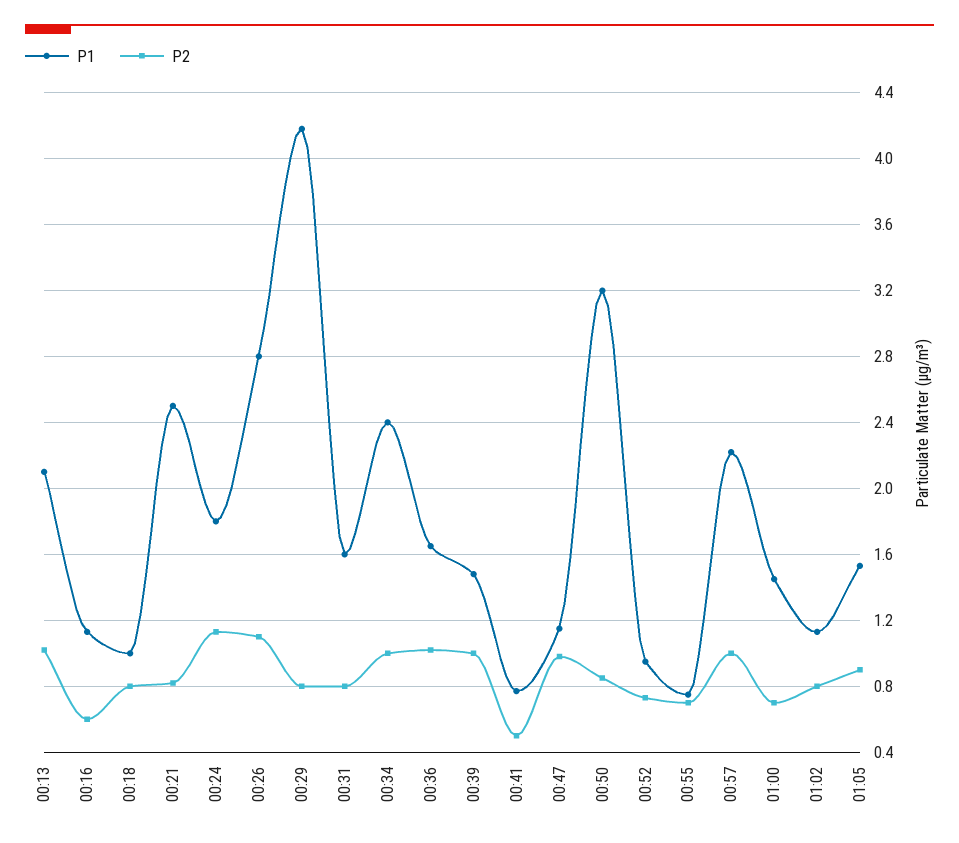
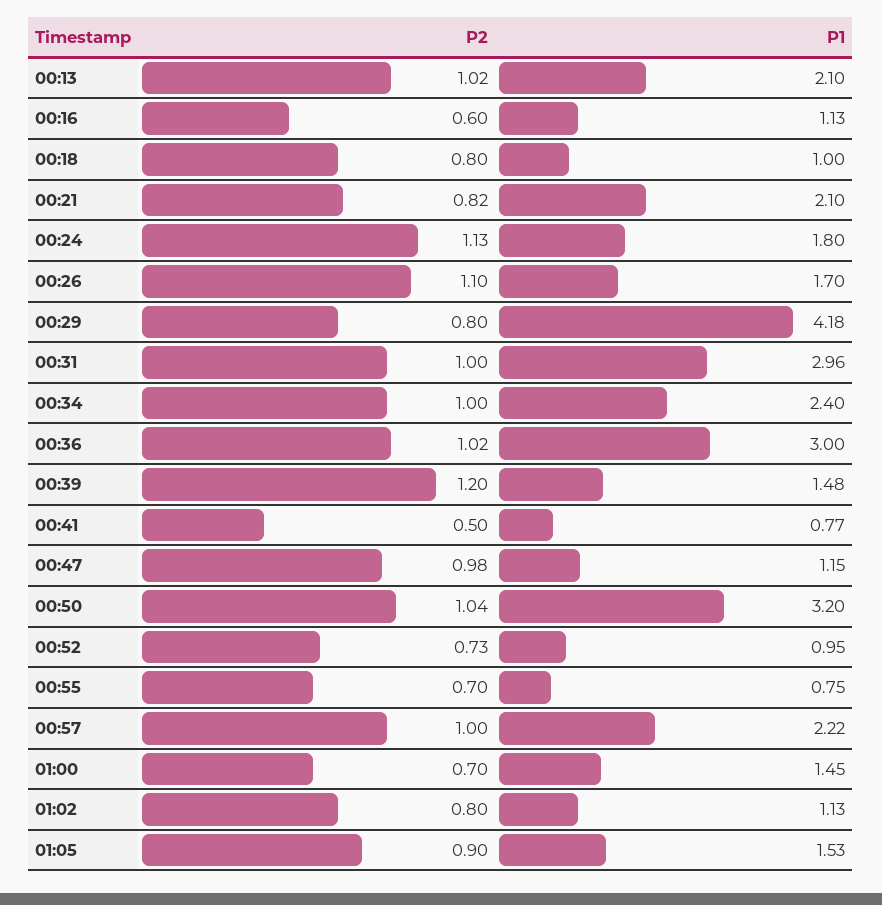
P1, 00:21: 2.5 -> 2.1
P1, 00:26: 2.8 -> 1.7
P1, 00:31: 1.6 -> 2.96
P2, 00:31: 0.8 -> 1
P1, 00:36: 1.65 -> 3
P2, 00:39: 1 -> 1.2
P2, 00:50: 0.85 -> 1.04

